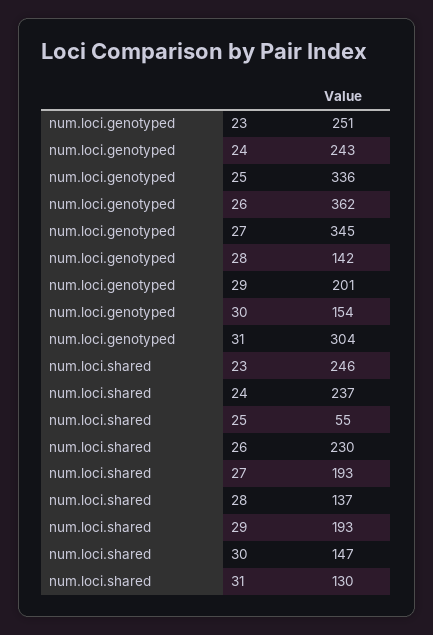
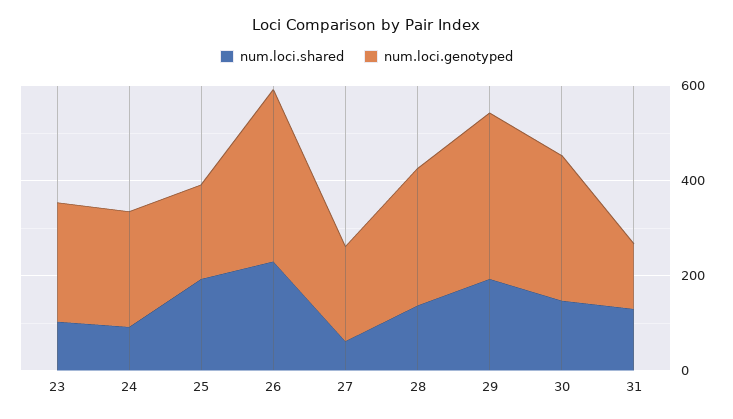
num.loci.genotyped, 25: 336 -> 200
num.loci.genotyped, 27: 345 -> 200
num.loci.genotyped, 28: 142 -> 300
num.loci.genotyped, 29: 201 -> 350
num.loci.genotyped, 30: 154 -> 300
num.loci.genotyped, 31: 304 -> 150
num.loci.shared, 23: 246 -> 100
num.loci.shared, 24: 237 -> 100
num.loci.shared, 25: 55 -> 200
num.loci.shared, 27: 193 -> 50

